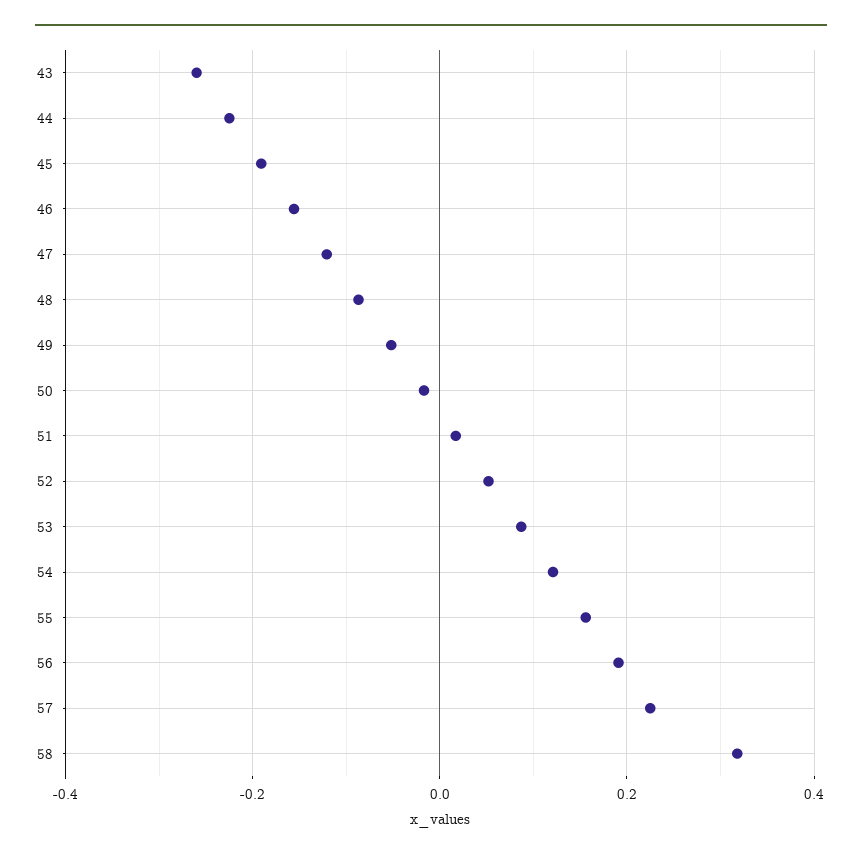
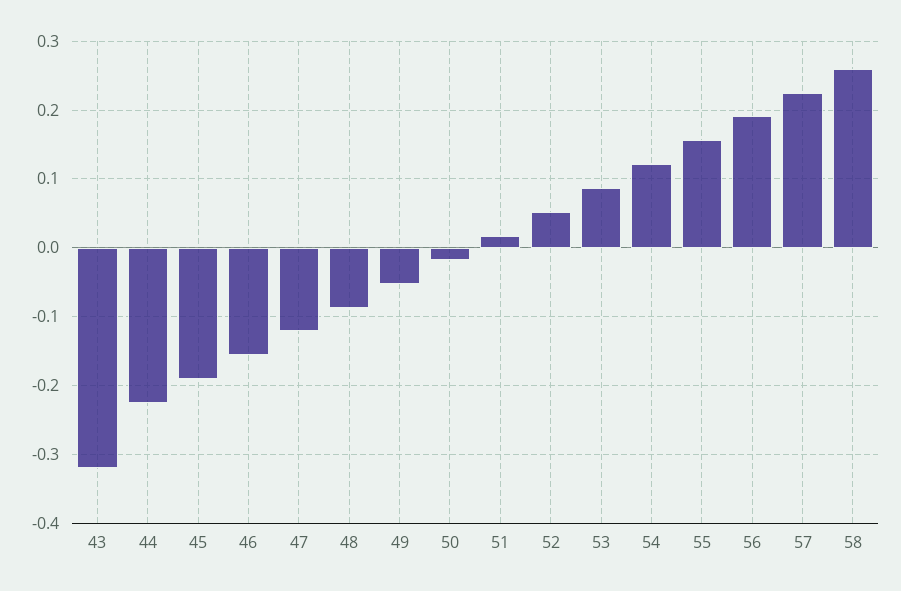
43: -0.26 -> -0.32
58: 0.32 -> 0.26

